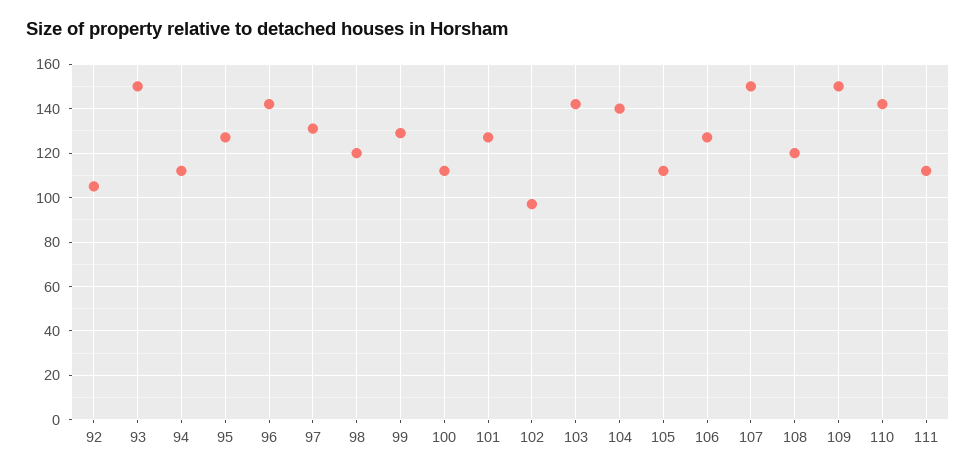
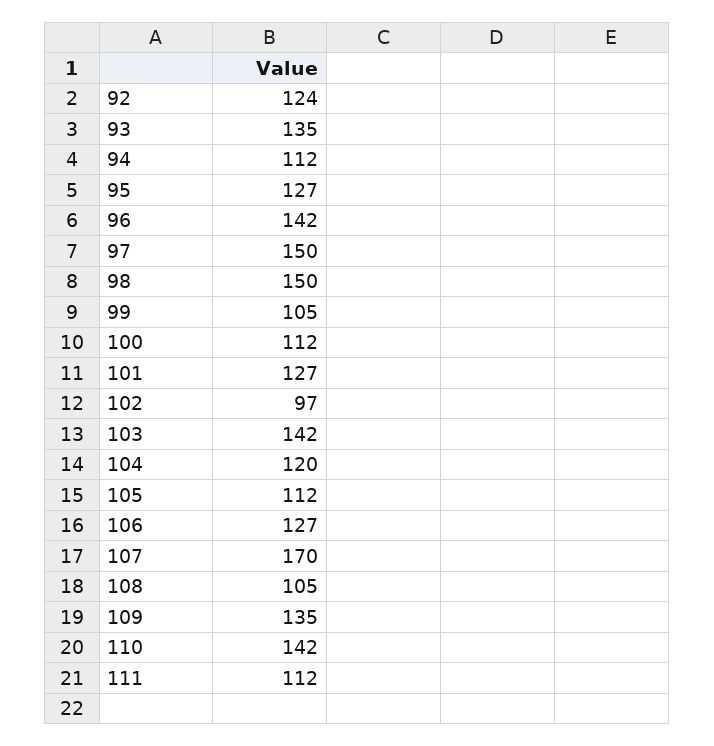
92: 105 -> 124
93: 150 -> 135
97: 130 -> 150
98: 120 -> 150
99: 130 -> 105
104: 140 -> 120
107: 150 -> 170
108: 120 -> 105
109: 150 -> 135

